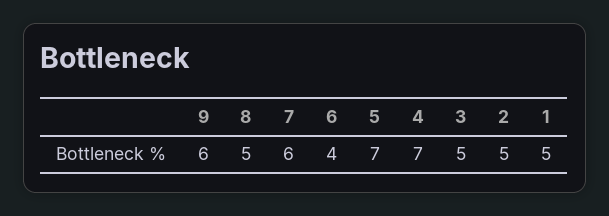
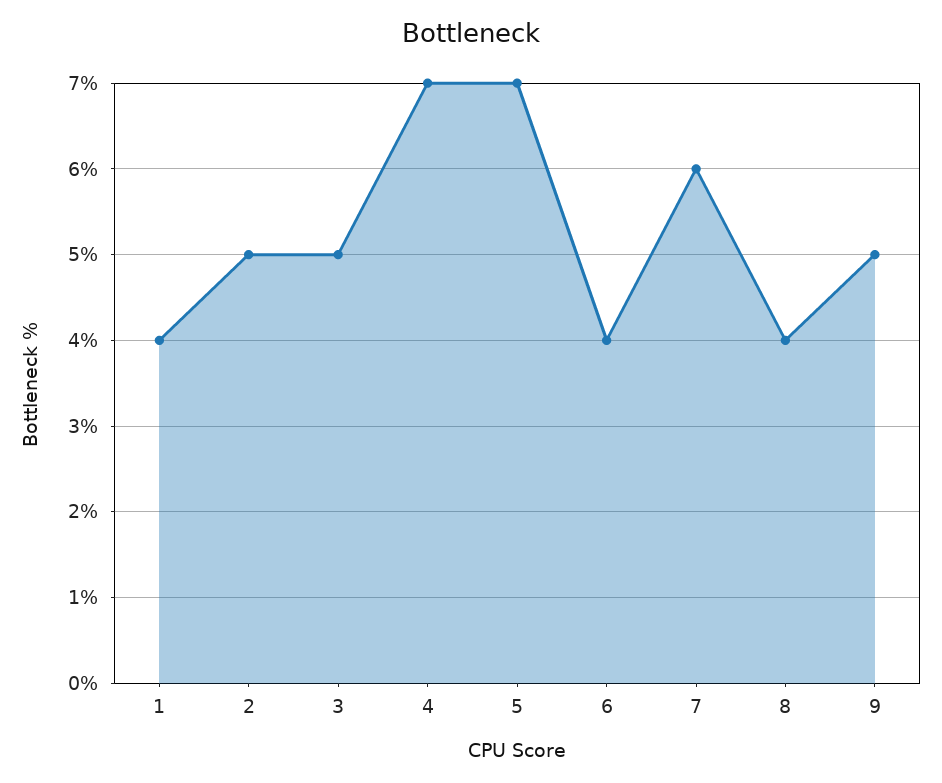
9: 6 -> 5
8: 5 -> 4
1: 5 -> 4

